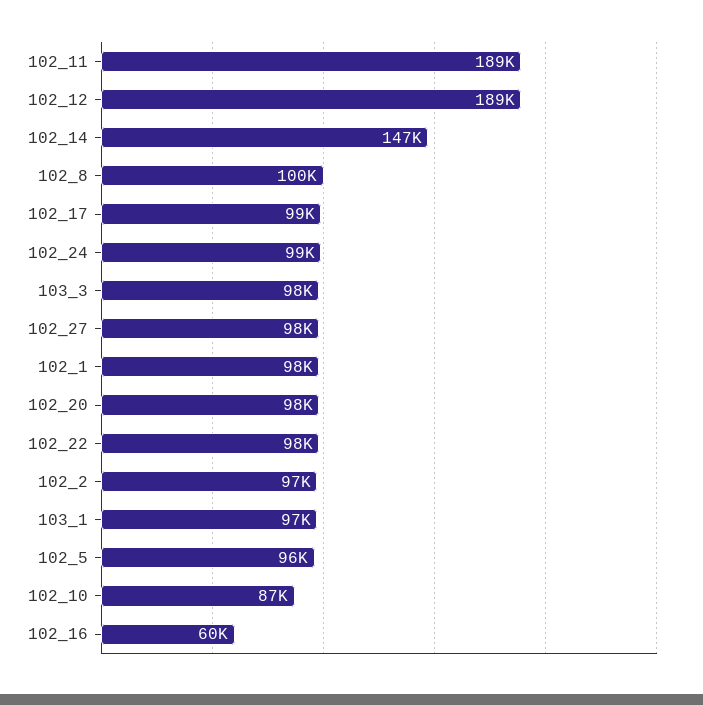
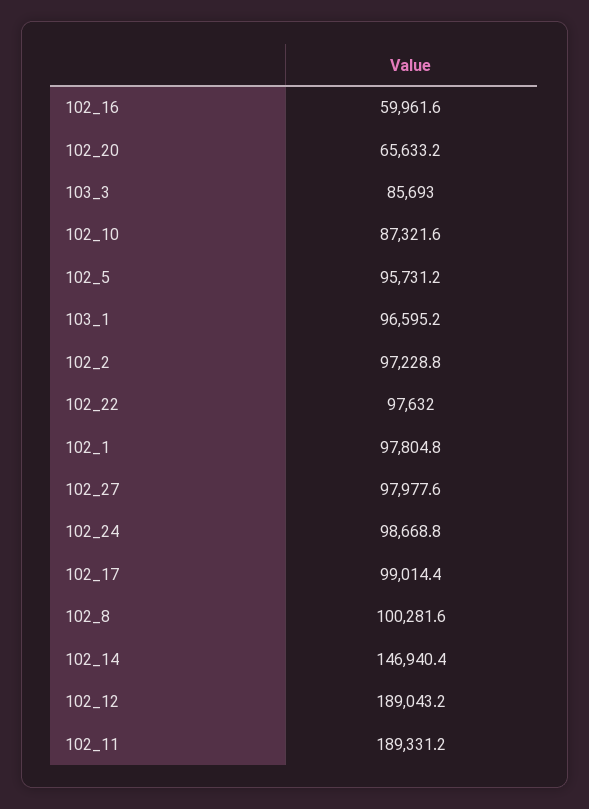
103_3: 98000 -> 85693
102_20: 98000 -> 65633.2

